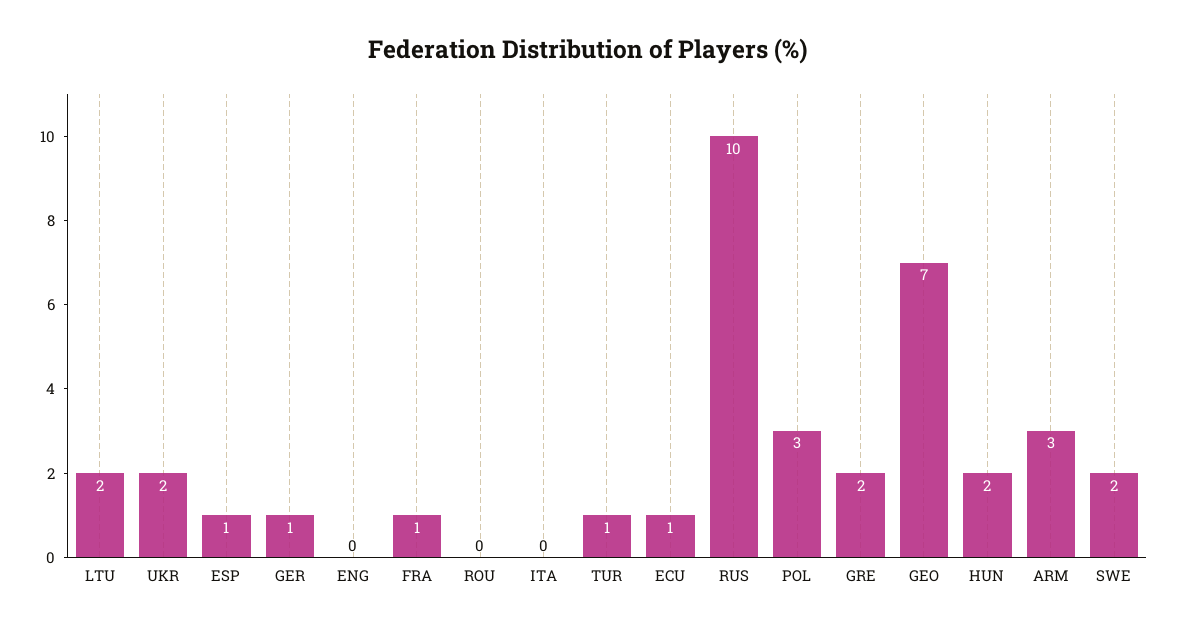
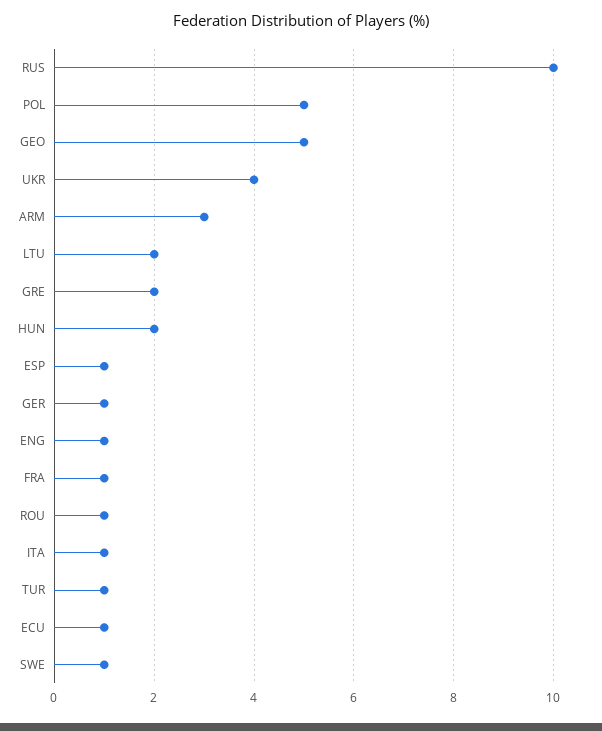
UKR: 2 -> 4
ENG: 0 -> 1
ROU: 0 -> 1
ITA: 0 -> 1
POL: 3 -> 5
GEO: 7 -> 5
SWE: 2 -> 1

